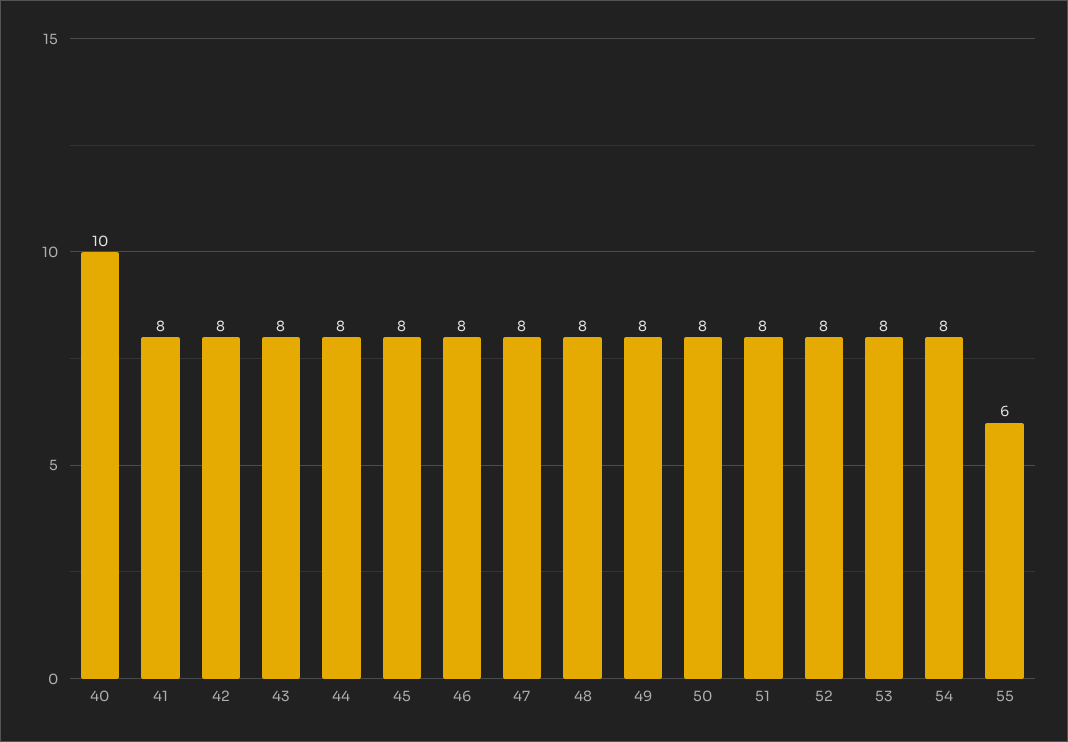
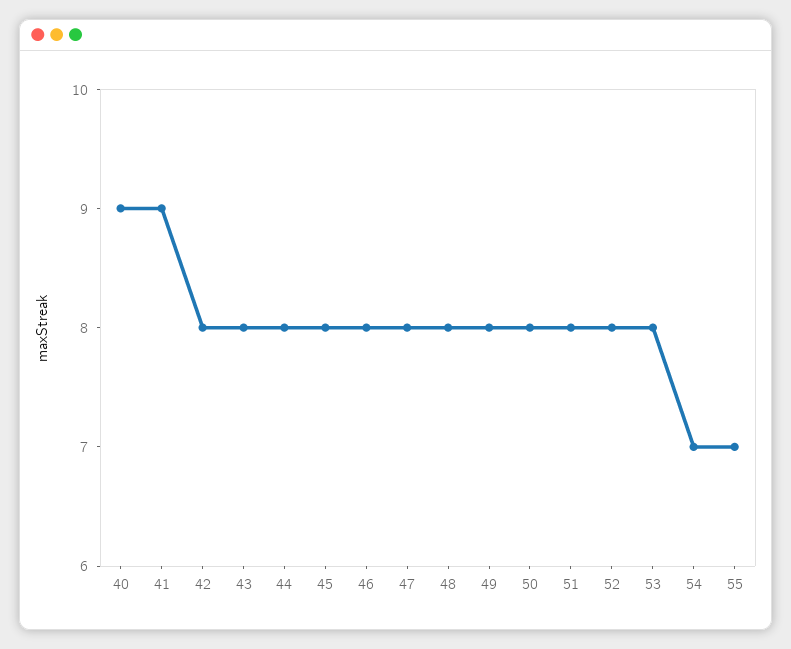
40: 10 -> 9
41: 8 -> 9
54: 8 -> 7
55: 6 -> 7

